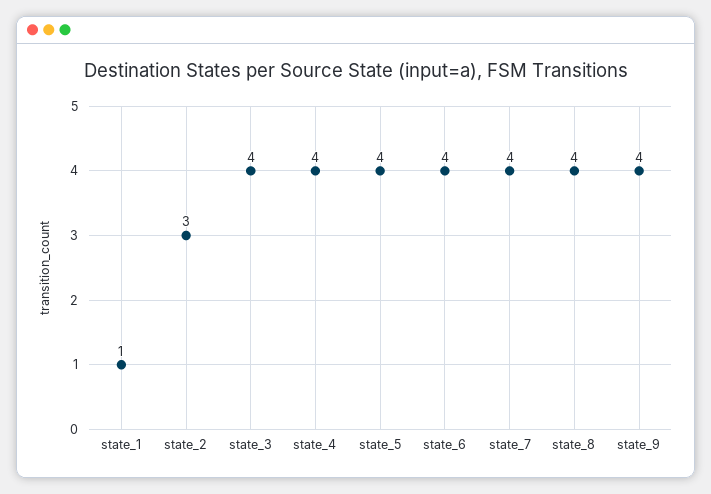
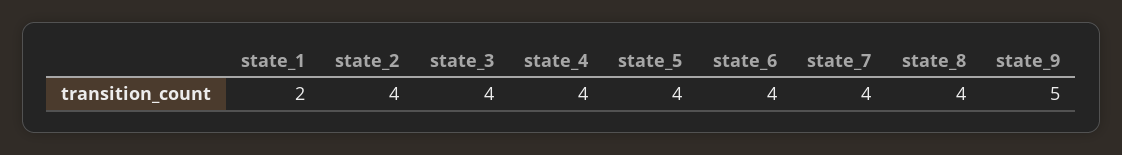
state_1: 1 -> 2
state_2: 3 -> 4
state_9: 4 -> 5

